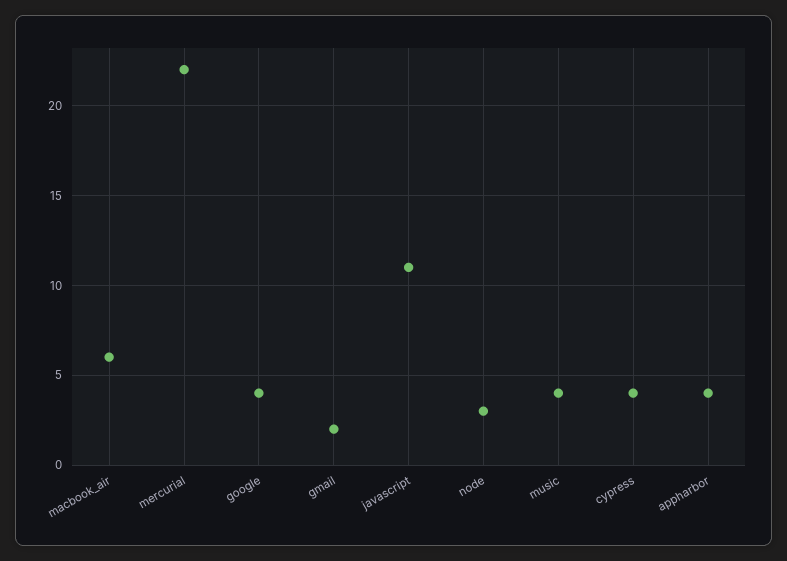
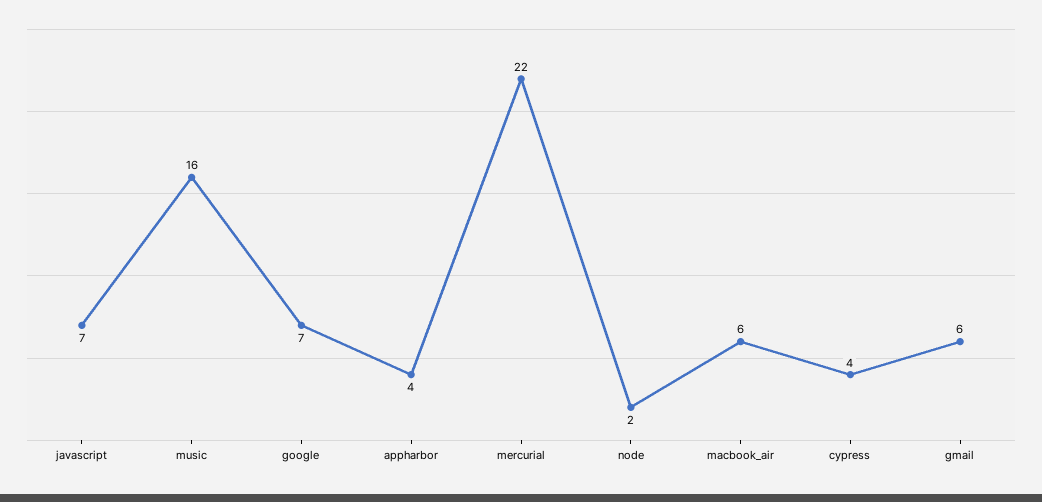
google: 4 -> 7
gmail: 2 -> 6
javascript: 11 -> 7
node: 3 -> 2
music: 4 -> 16

